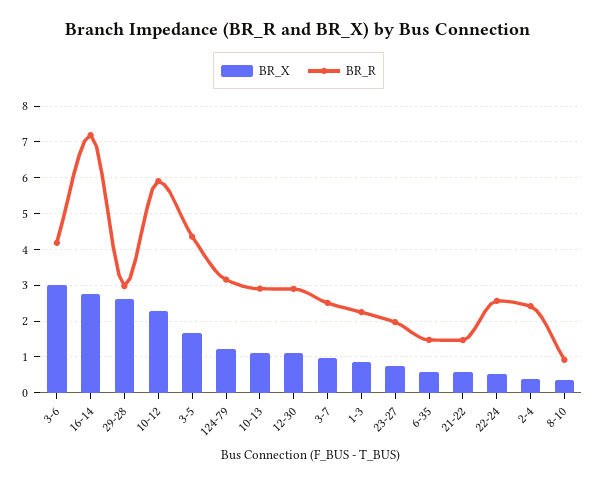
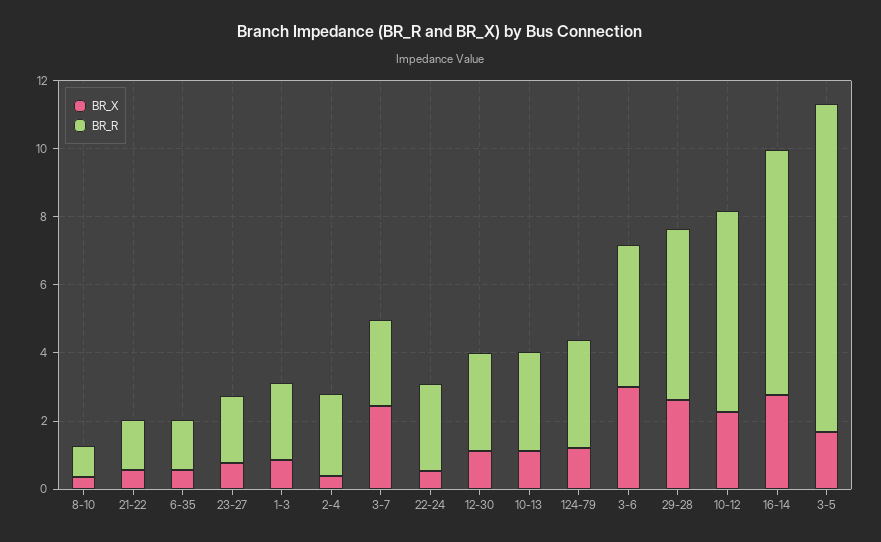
BR_R, 29-28: 3 -> 5
BR_R, 3-5: 4.4 -> 9.5
BR_X, 3-7: 1 -> 2.5

